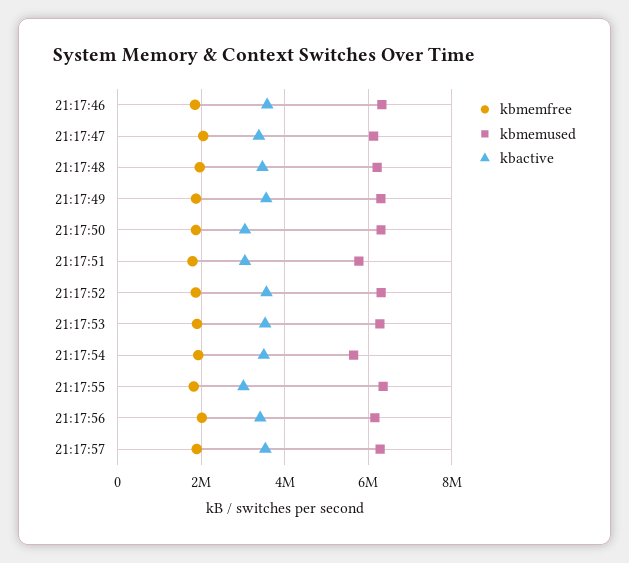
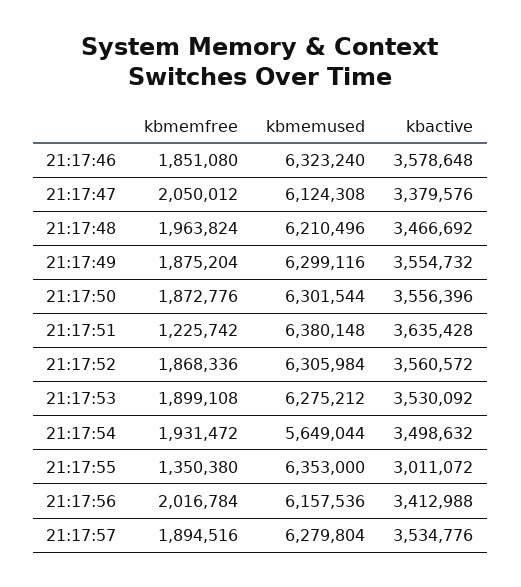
kbactive, 21:17:50: 3000000 -> 3556396
kbmemfree, 21:17:51: 1800000 -> 1225742
kbmemused, 21:17:51: 5800000 -> 6380148
kbactive, 21:17:51: 3000000 -> 3635428
kbmemfree, 21:17:55: 1800000 -> 1350380

